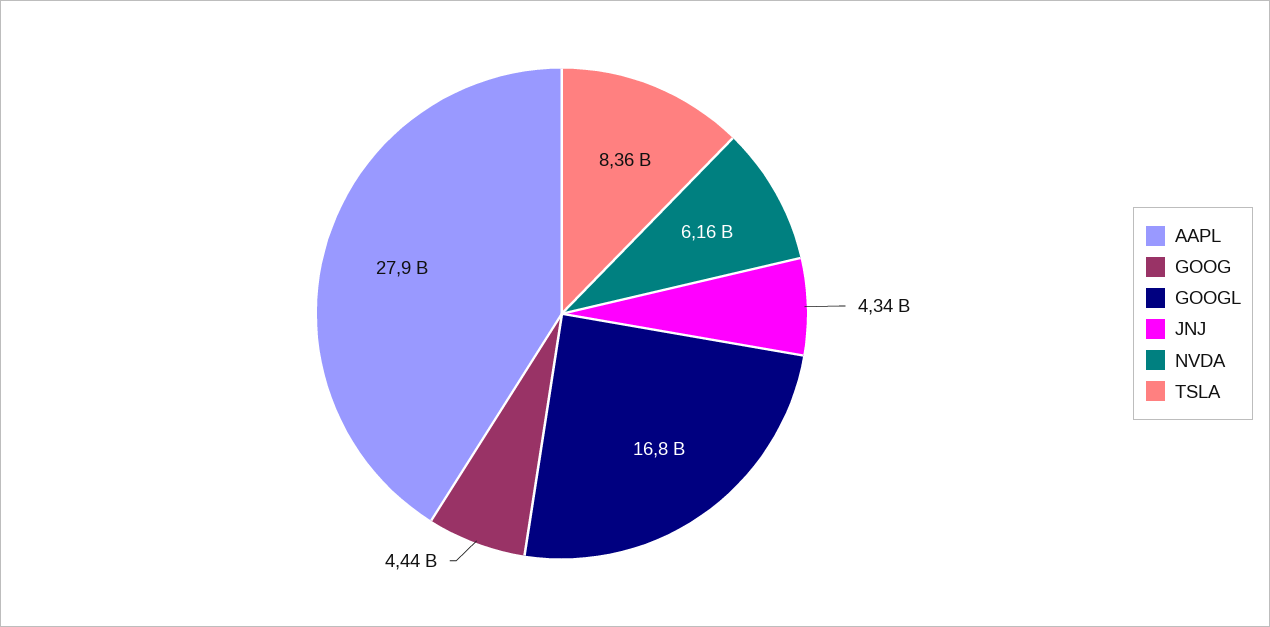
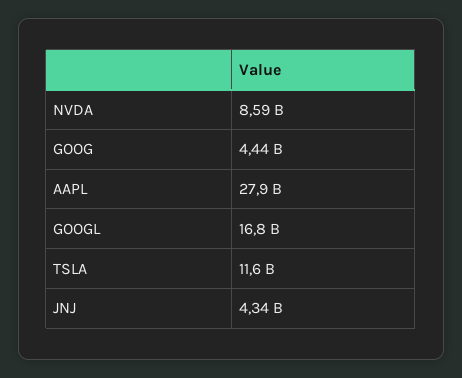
NVDA: 6160000000 -> 8590000000
TSLA: 8360000000 -> 11600000000

